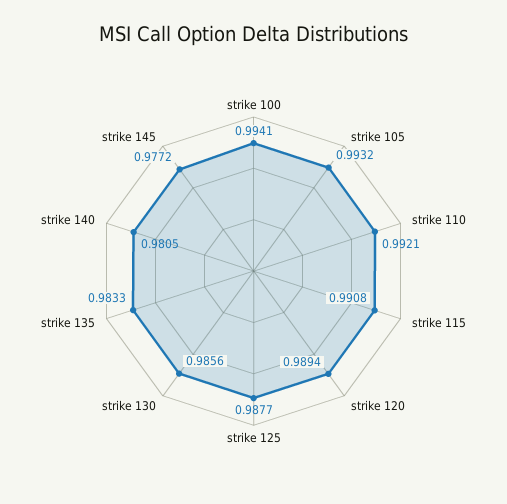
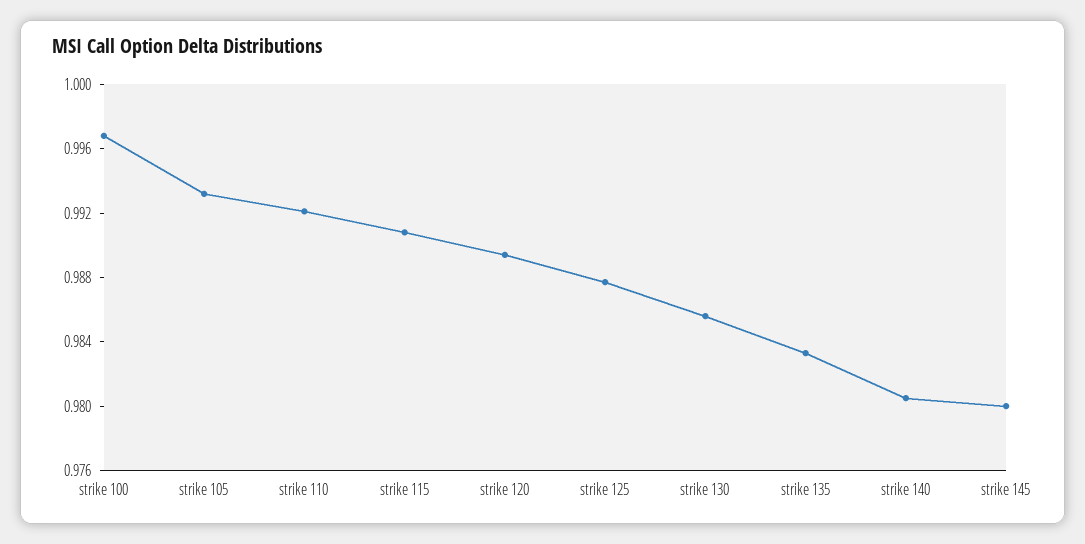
strike 100: 0.9941 -> 0.997
strike 145: 0.9772 -> 0.98

